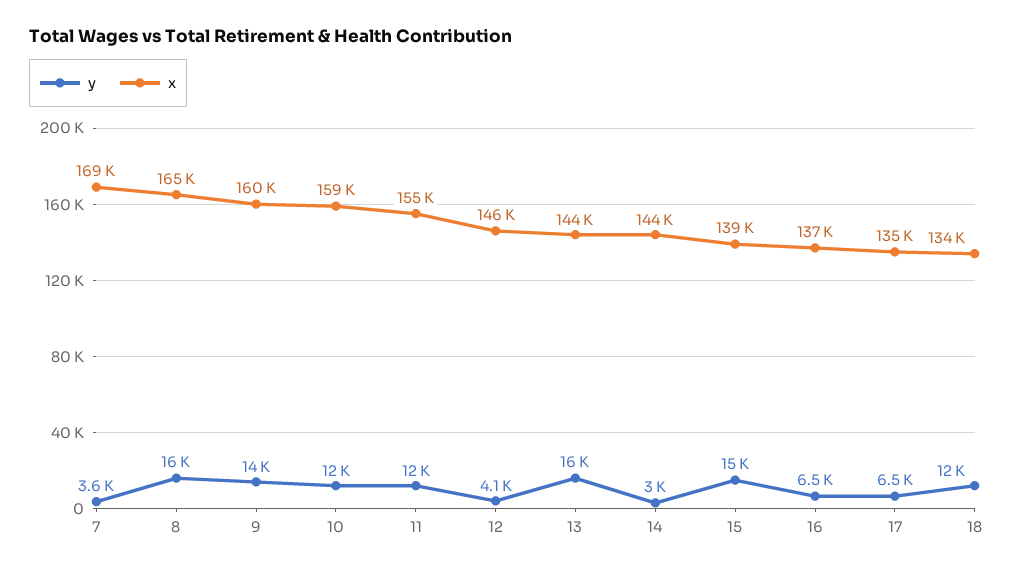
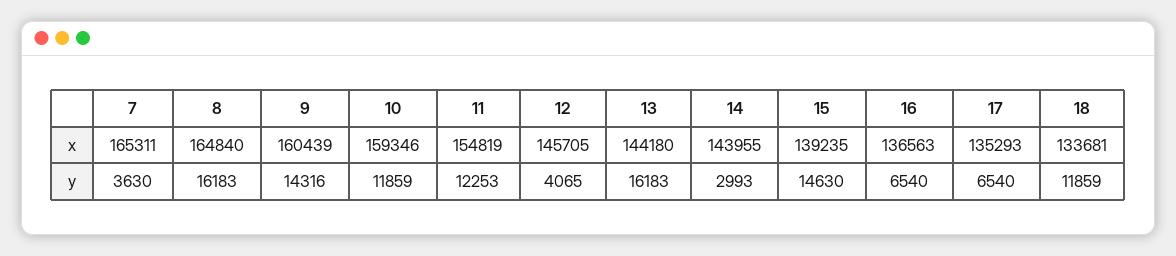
x, 7: 169000 -> 165311

